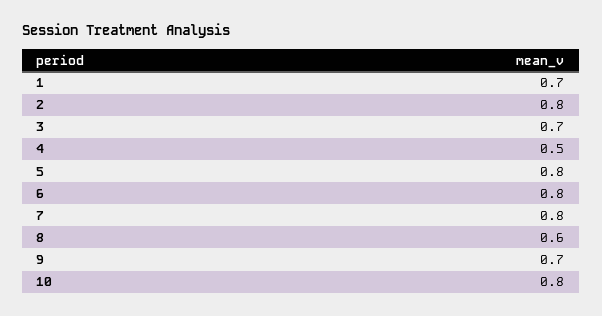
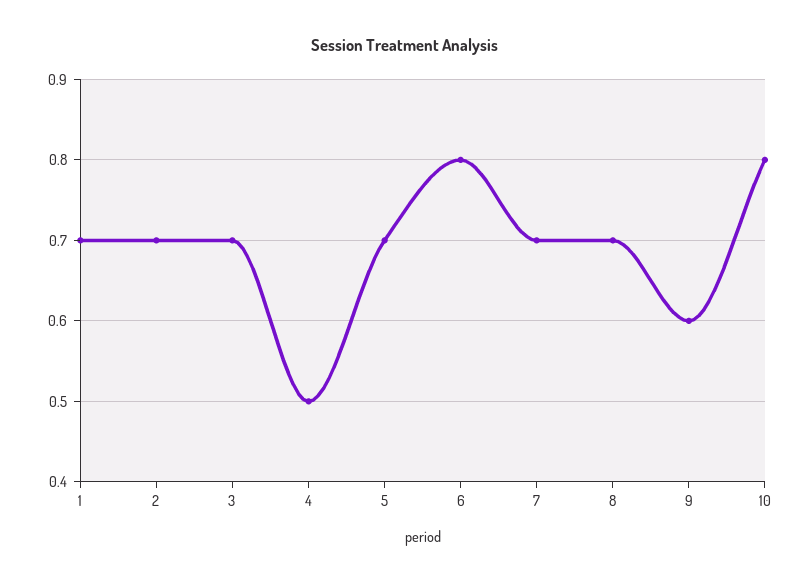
2: 0.8 -> 0.7
5: 0.8 -> 0.7
7: 0.8 -> 0.7
8: 0.6 -> 0.7
9: 0.7 -> 0.6

